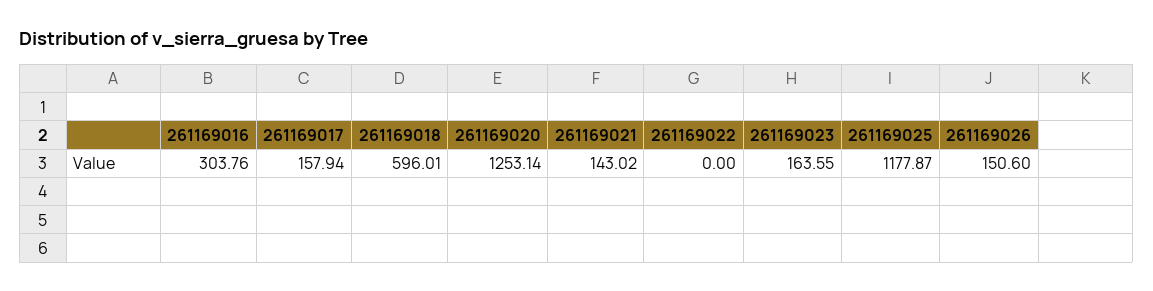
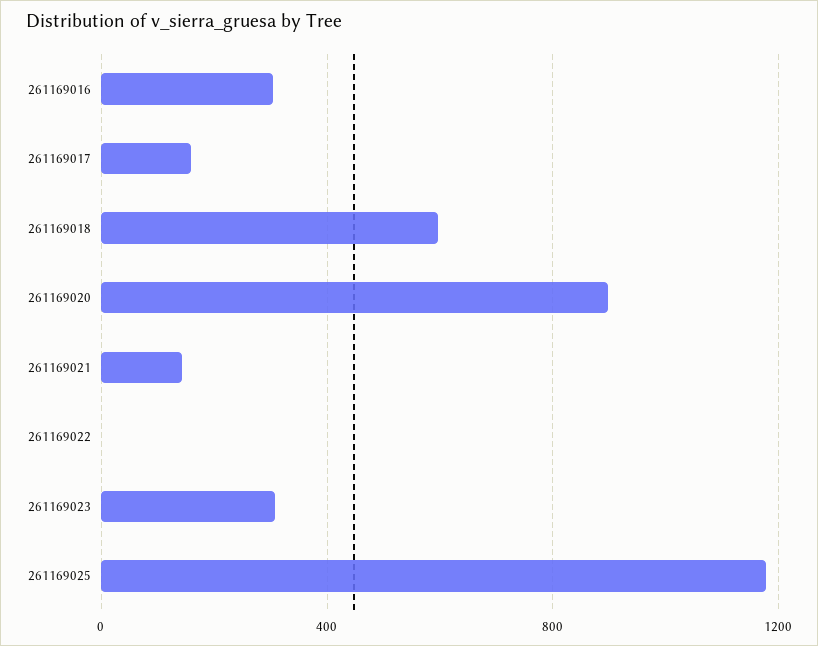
261169020: 1253.14 -> 900
261169023: 163.55 -> 300
261169026: 150.6 -> none

